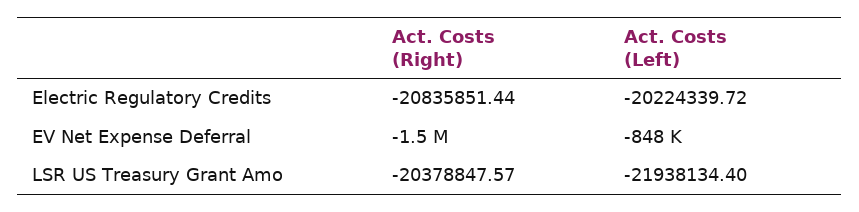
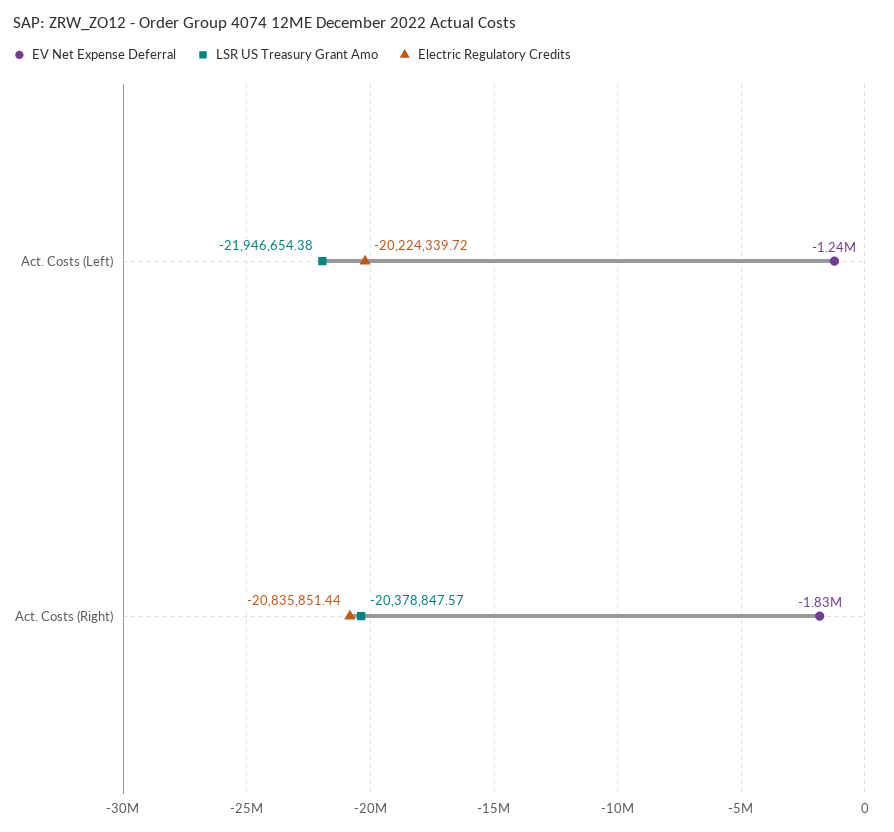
EV Net Expense Deferral, Act. Costs (Right): -1500000 -> -1830000
EV Net Expense Deferral, Act. Costs (Left): -848000 -> -1240000
LSR US Treasury Grant Amo, Act. Costs (Left): -21938134.4 -> -21946654.38

